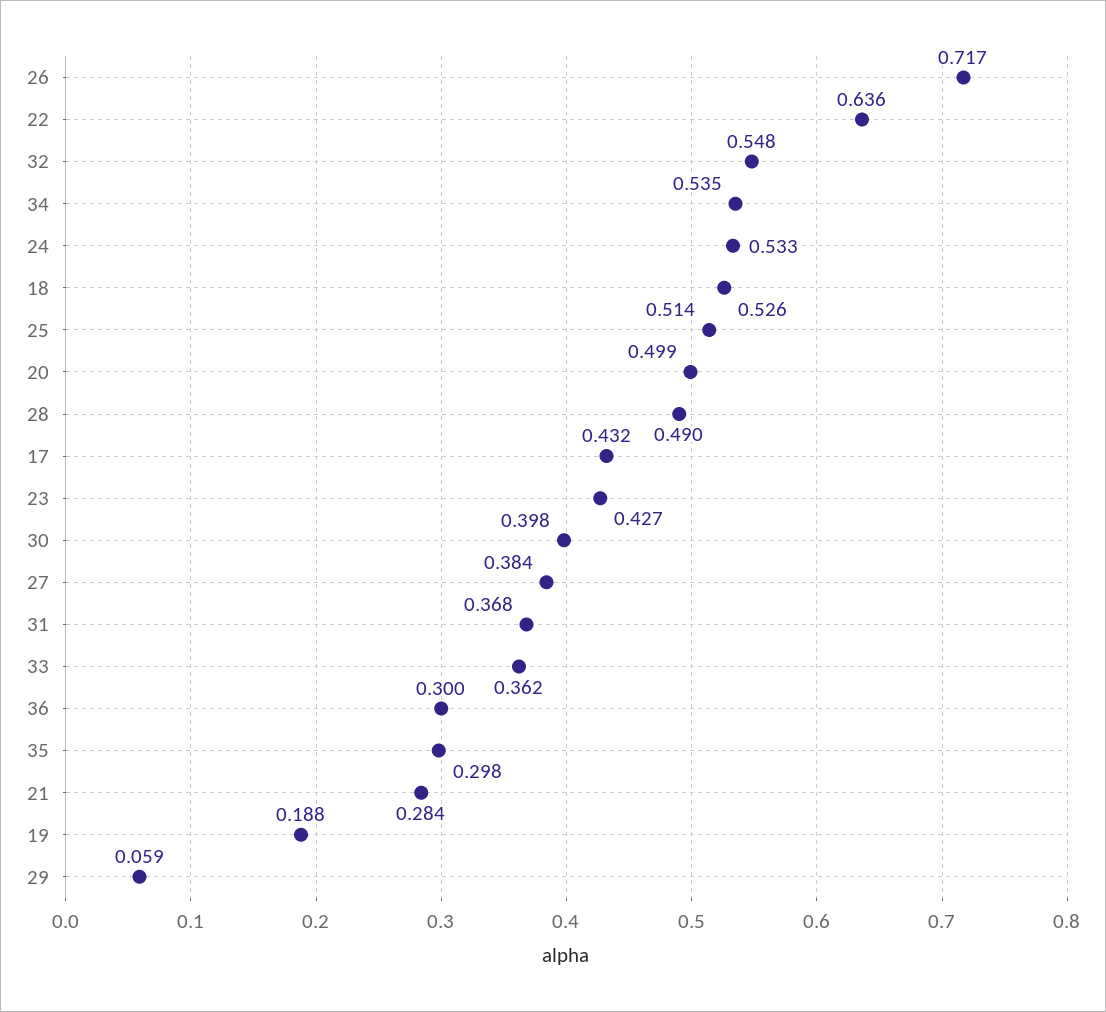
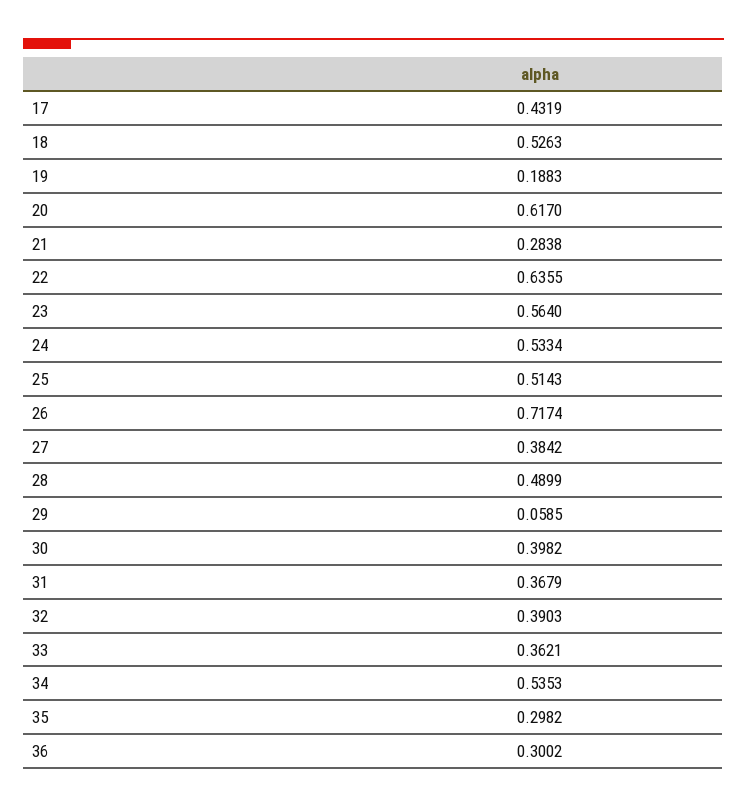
32: 0.548 -> 0.3903
20: 0.499 -> 0.617
23: 0.427 -> 0.564

